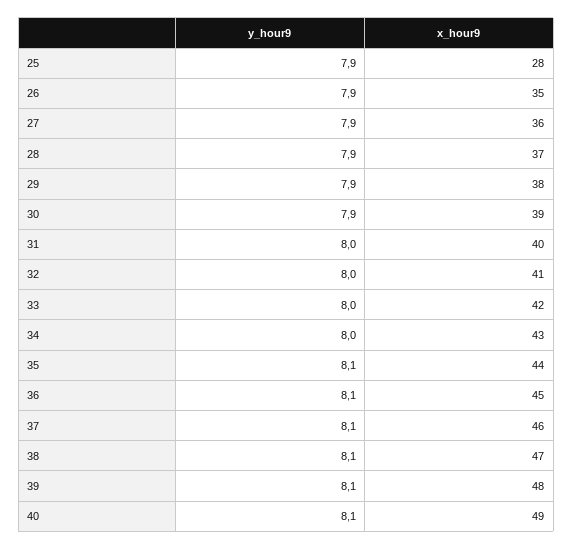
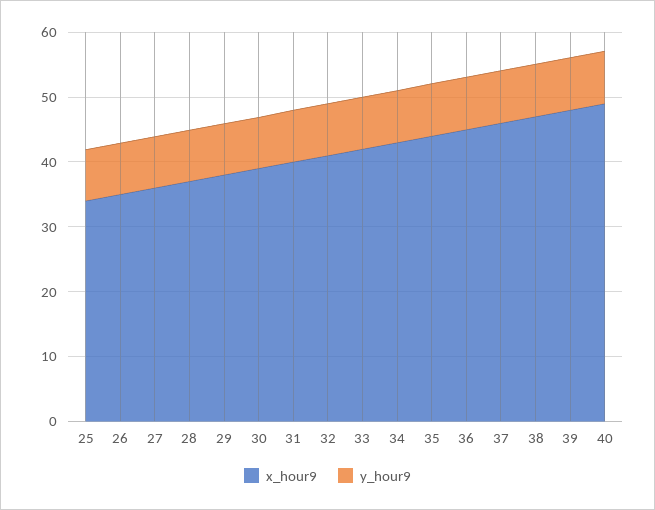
x_hour9, 25: 28 -> 34

